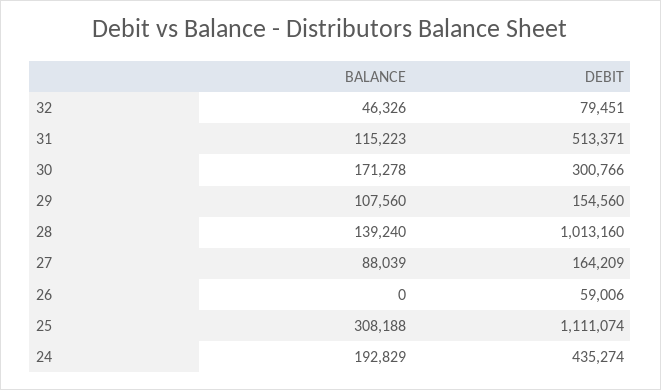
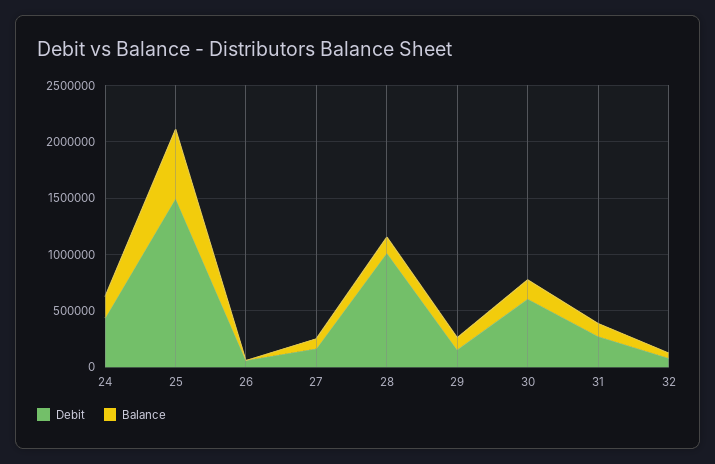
DEBIT, 31: 513371 -> 300000
DEBIT, 30: 300766 -> 600000
BALANCE, 25: 308188 -> 600000
DEBIT, 25: 1111074 -> 1500000

